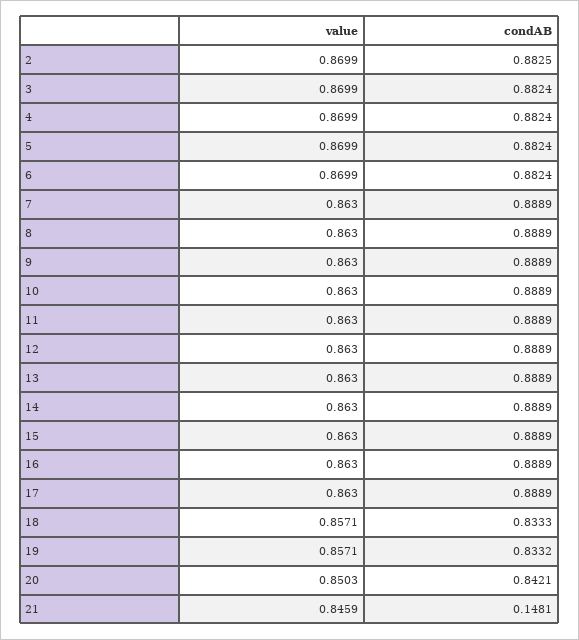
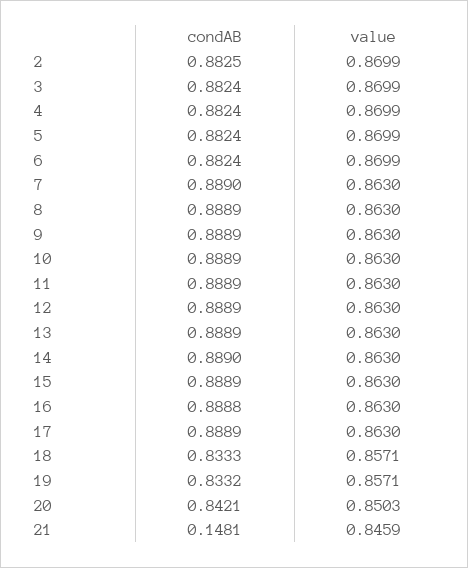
condAB, 7: 0.8889 -> 0.889
condAB, 14: 0.8889 -> 0.889
condAB, 16: 0.8889 -> 0.8888

